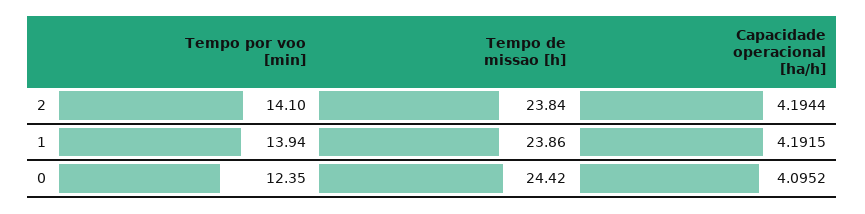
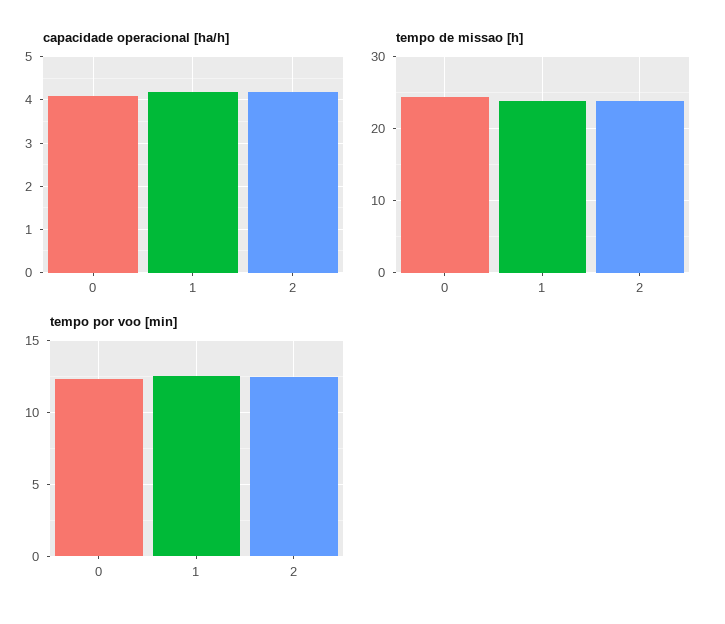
Tempo por voo [min], 2: 14.1 -> 12.5
Tempo por voo [min], 1: 13.94 -> 12.5

